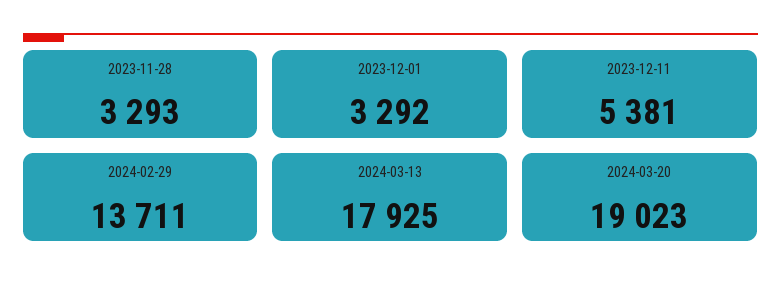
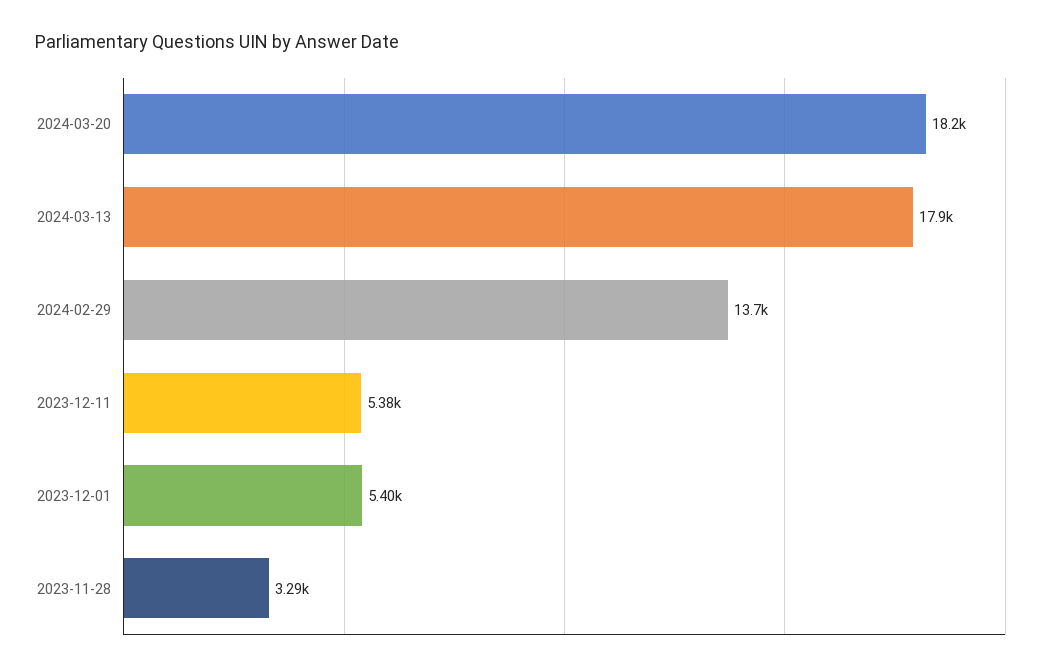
2023-12-01: 3292 -> 5400
2024-03-20: 19023 -> 18200

